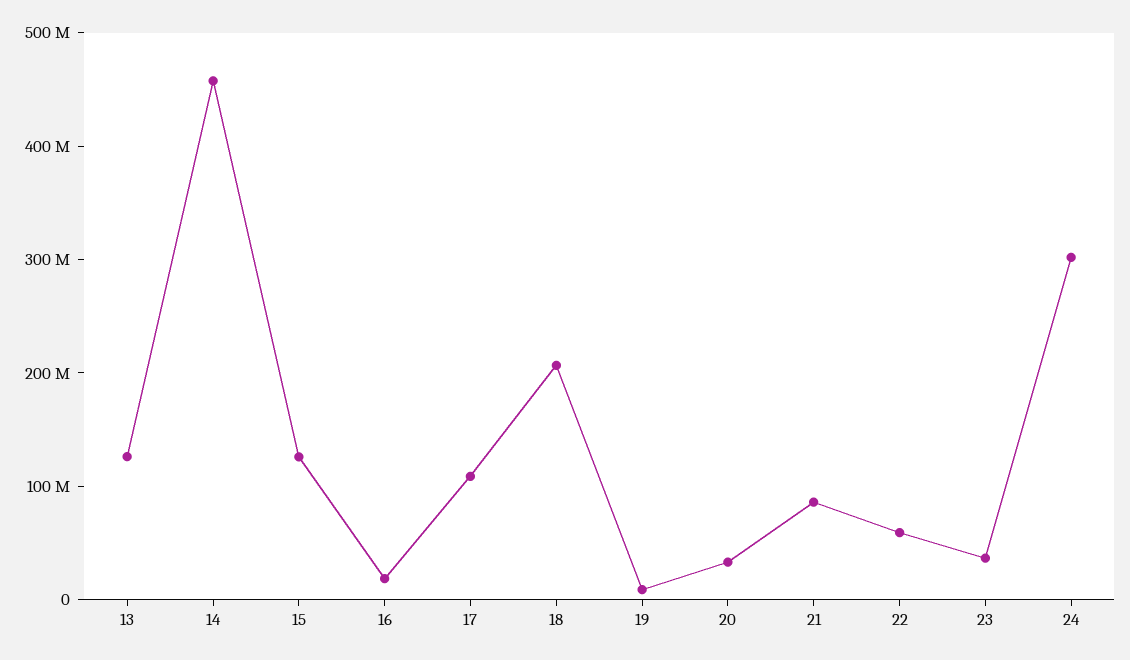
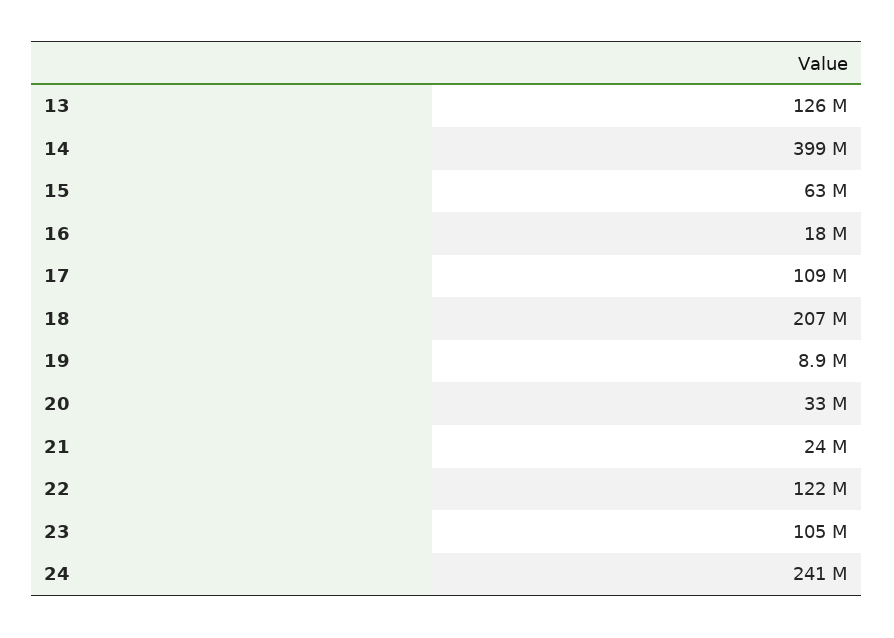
14: 460000000 -> 399000000
15: 120000000 -> 63000000
21: 80000000 -> 24000000
22: 60000000 -> 122000000
23: 40000000 -> 105000000
24: 300000000 -> 241000000

